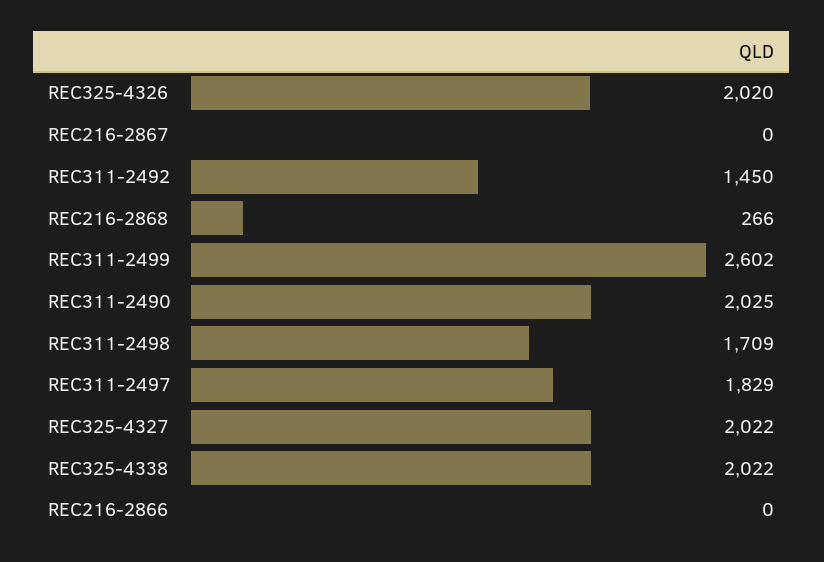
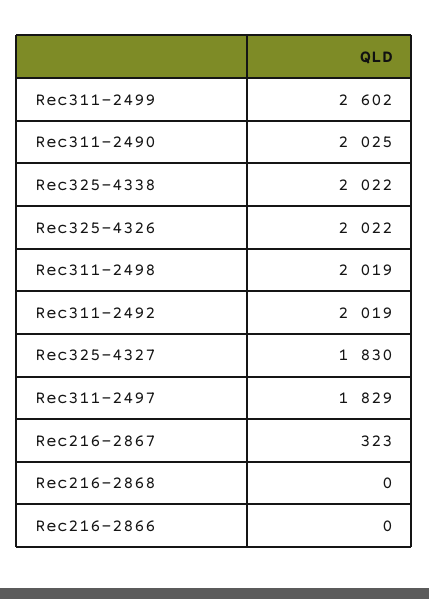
REC325-4326: 2020 -> 2022
REC216-2867: 0 -> 323
REC311-2492: 1450 -> 2019
REC216-2868: 266 -> 0
REC311-2498: 1709 -> 2019
REC325-4327: 2022 -> 1830

